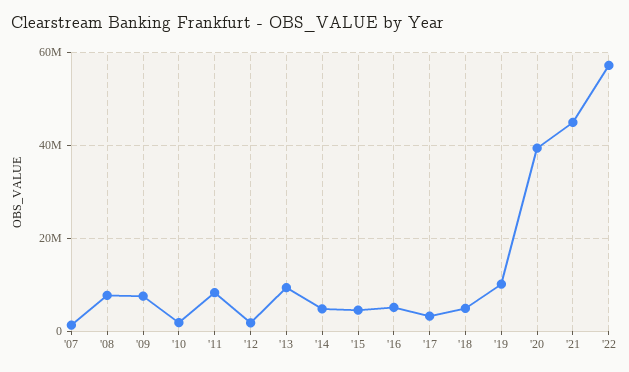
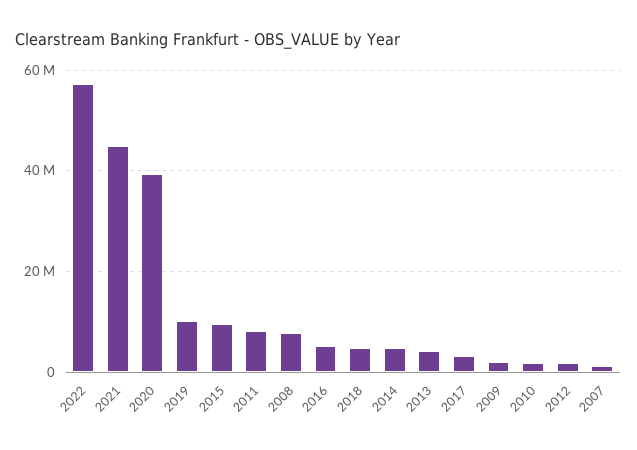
'09: 8000000 -> 2000000
'13: 10000000 -> 4000000
'15: 4000000 -> 10000000

